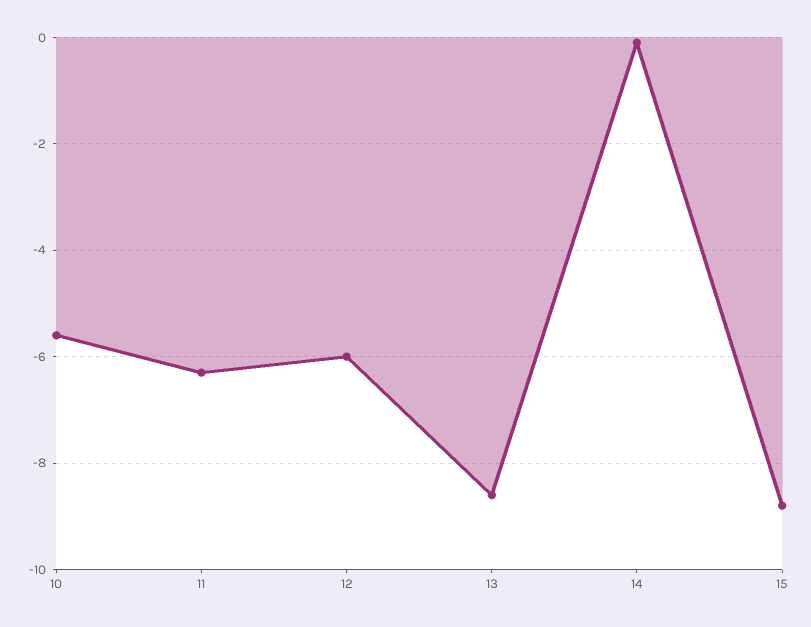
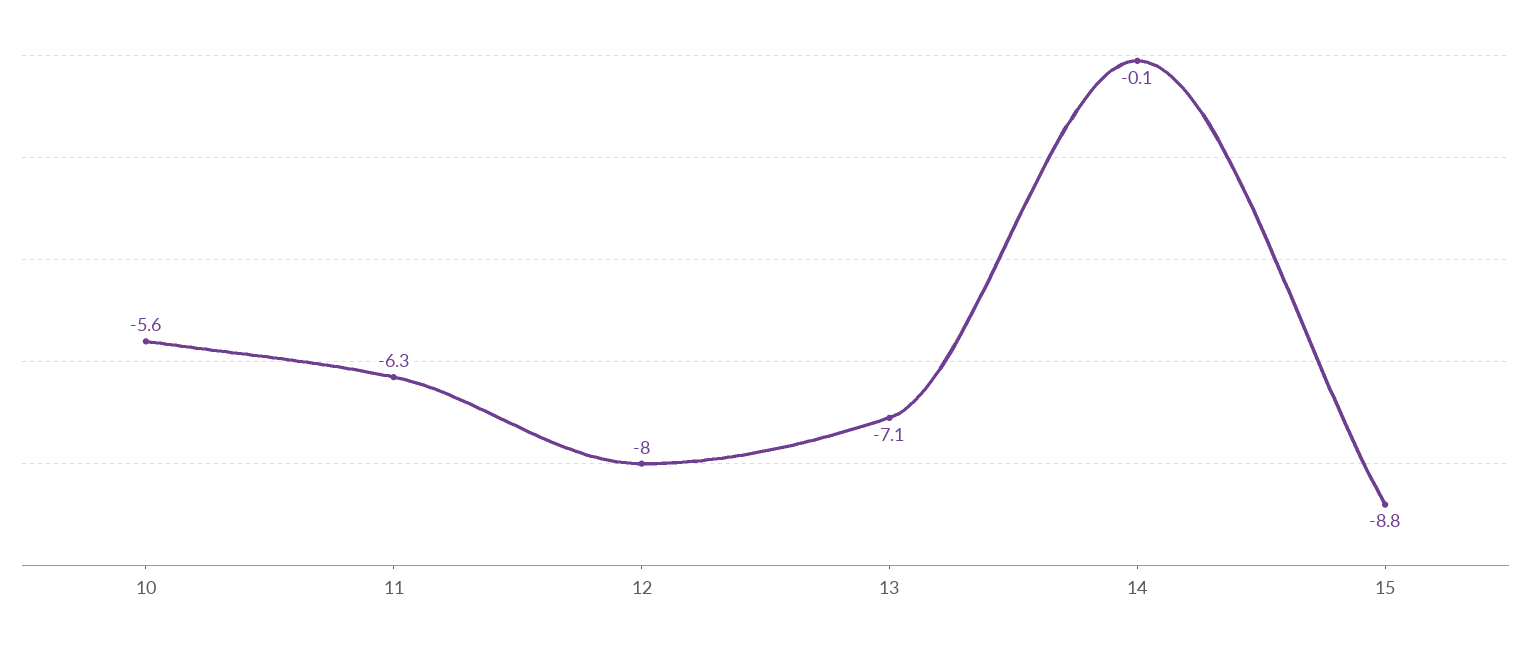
12: -6 -> -8
13: -8.5 -> -7.1

